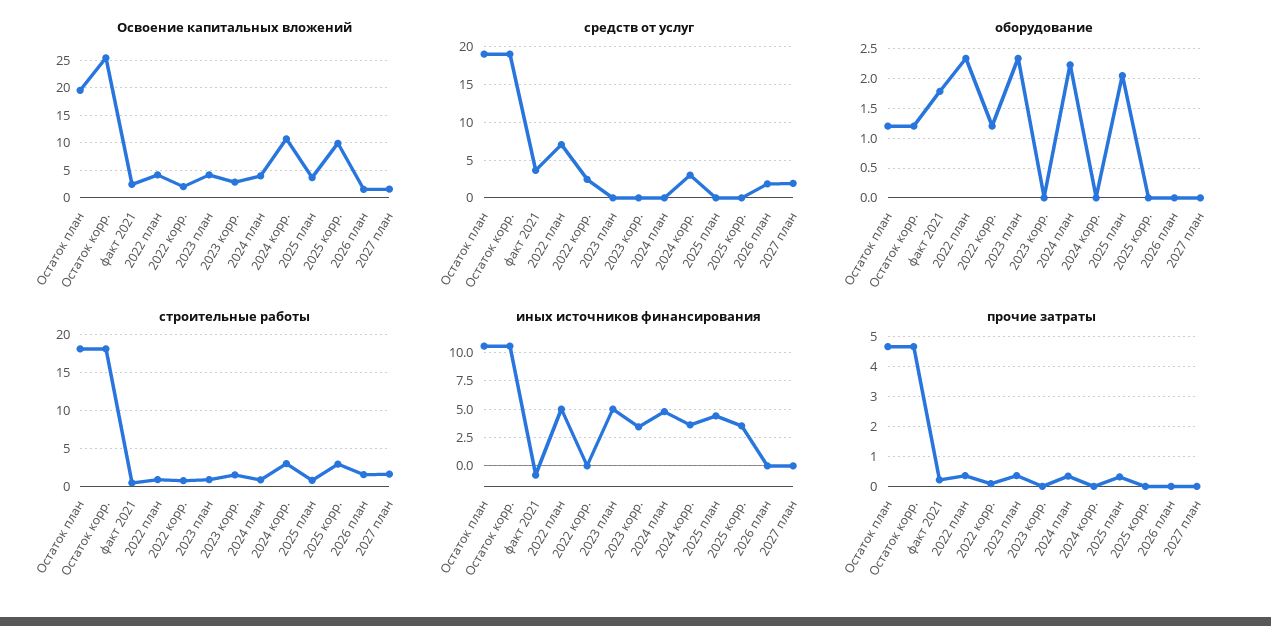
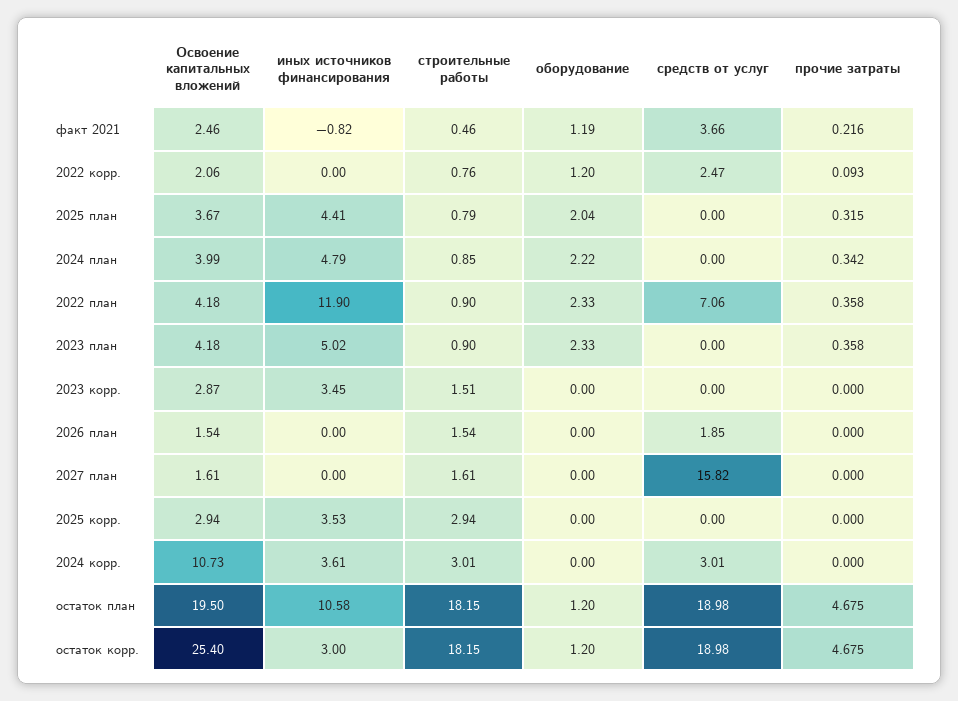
Освоение капитальных вложений, 2025 корр.: 10 -> 2.94
средств от услуг, 2027 план: 2 -> 15.82
оборудование, факт 2021: 1.75 -> 1.19
иных источников финансирования, Остаток корр.: 10 -> 3
иных источников финансирования, 2022 план: 5 -> 11.9

